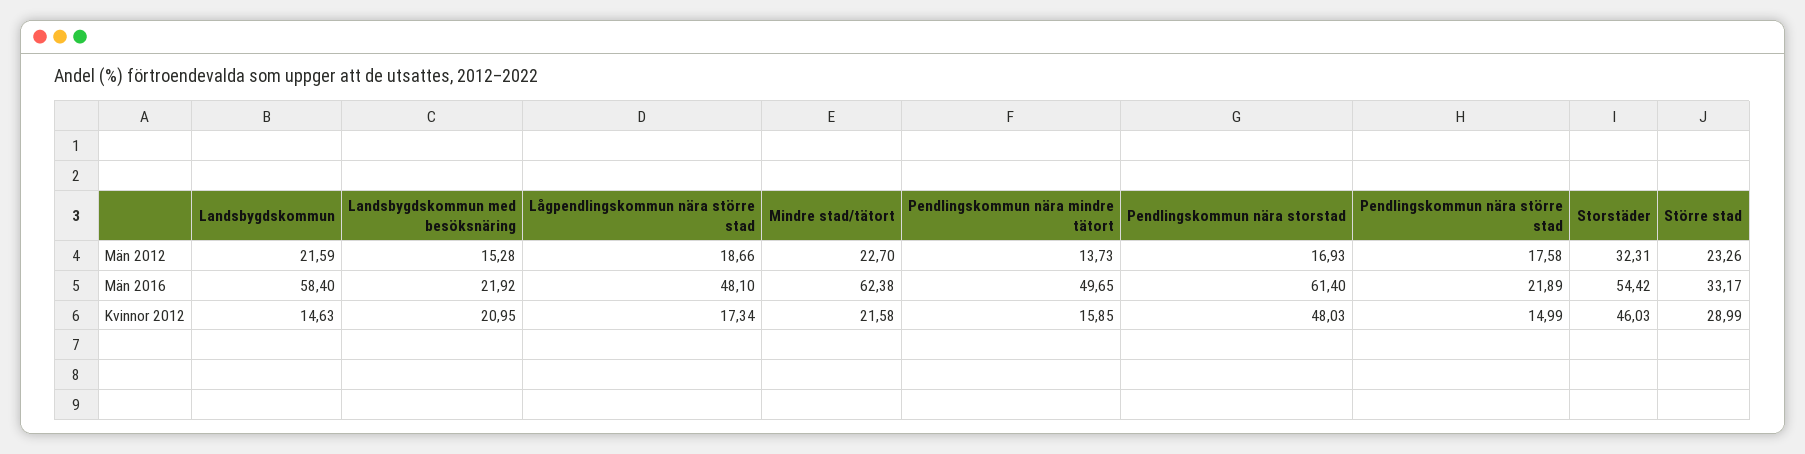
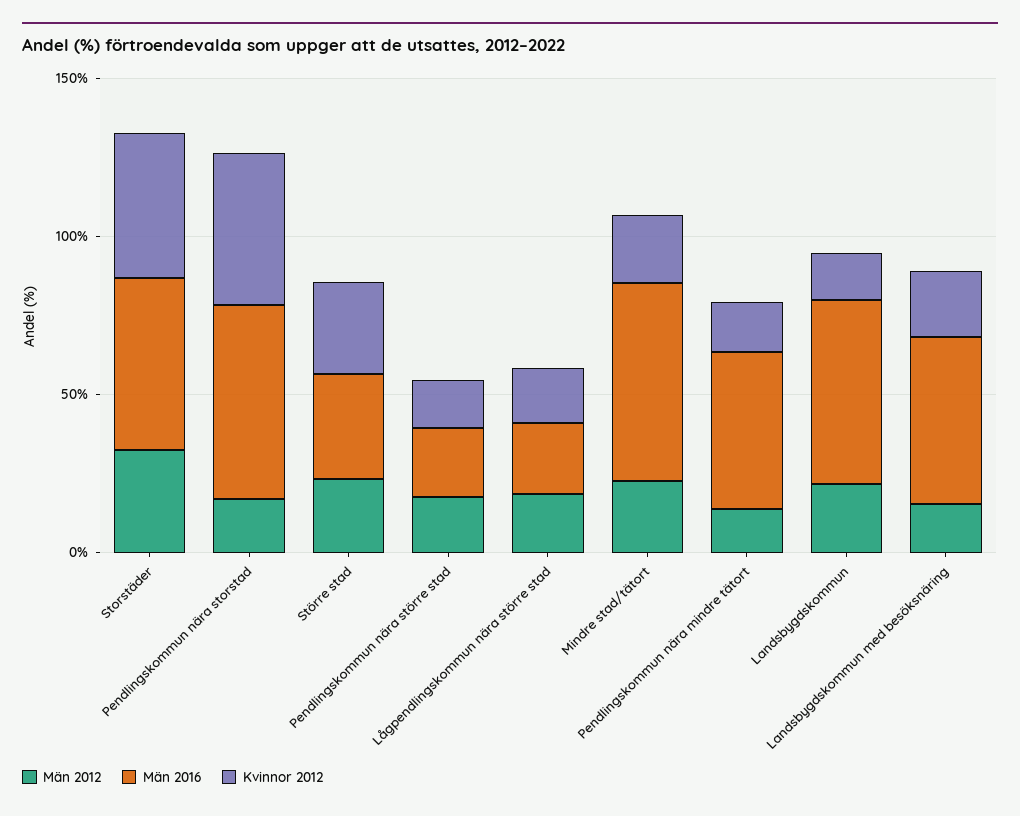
Män 2016, Landsbygdskommun med besöksnäring: 21.92 -> 50
Män 2016, Lågpendlingskommun nära större stad: 48.1 -> 20

